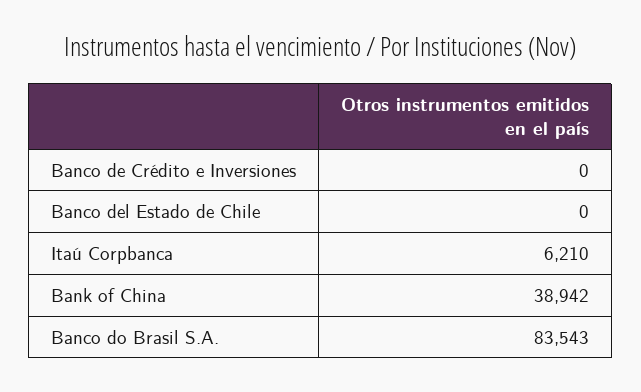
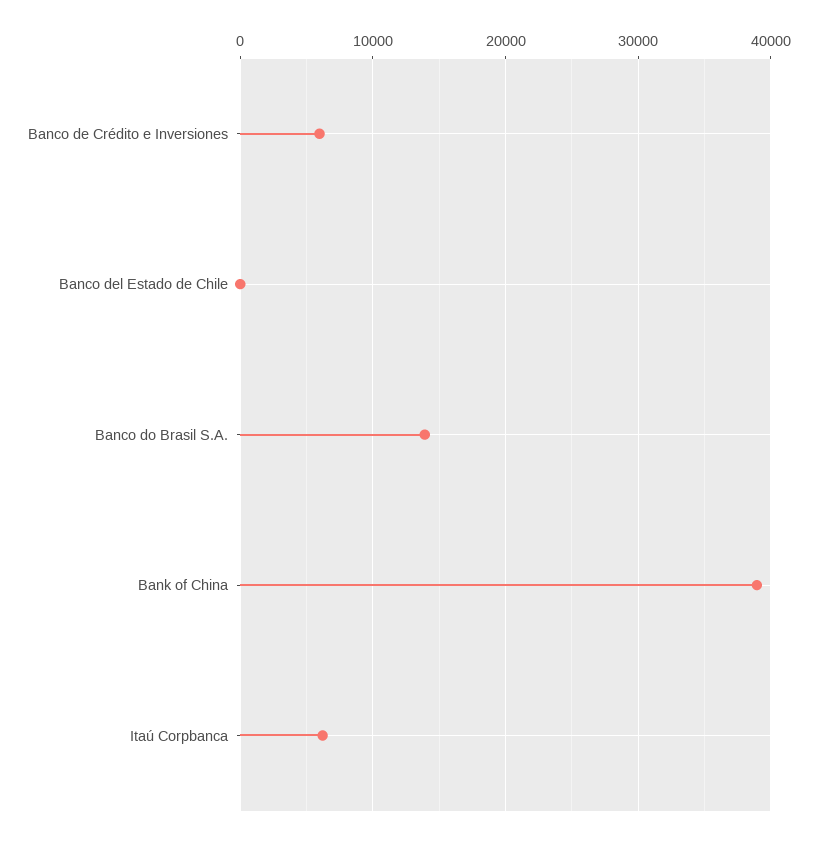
Banco de Crédito e Inversiones: 0 -> 6000
Banco do Brasil S.A.: 83543 -> 14000

